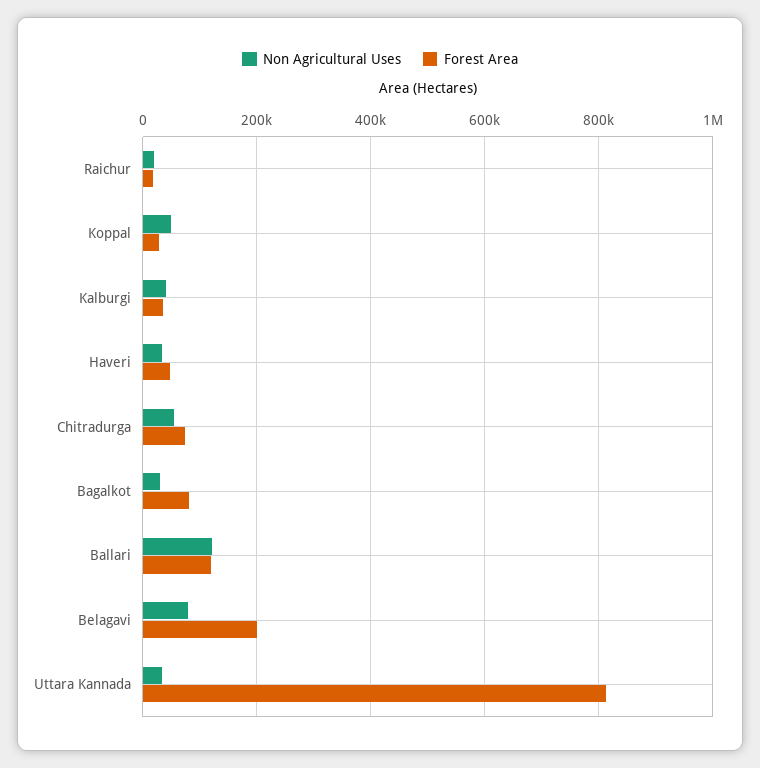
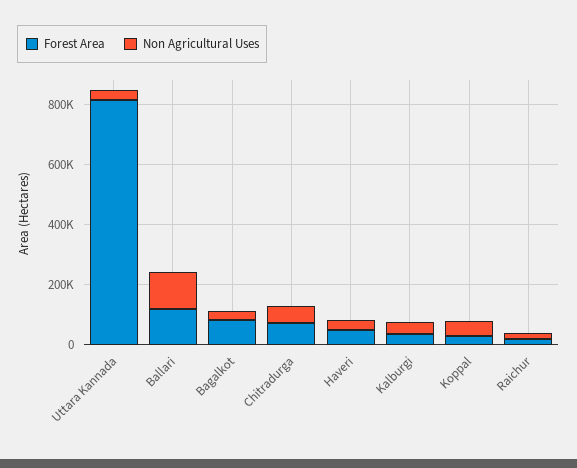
Non Agricultural Uses, Belagavi: 80000 -> none
Forest Area, Belagavi: 200000 -> none

